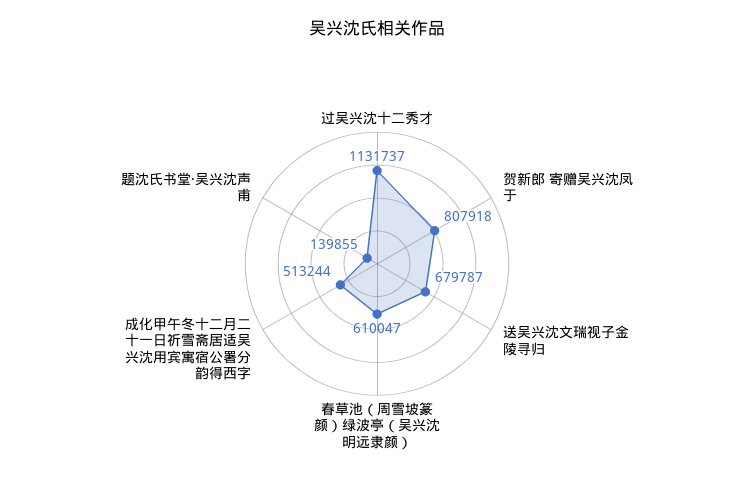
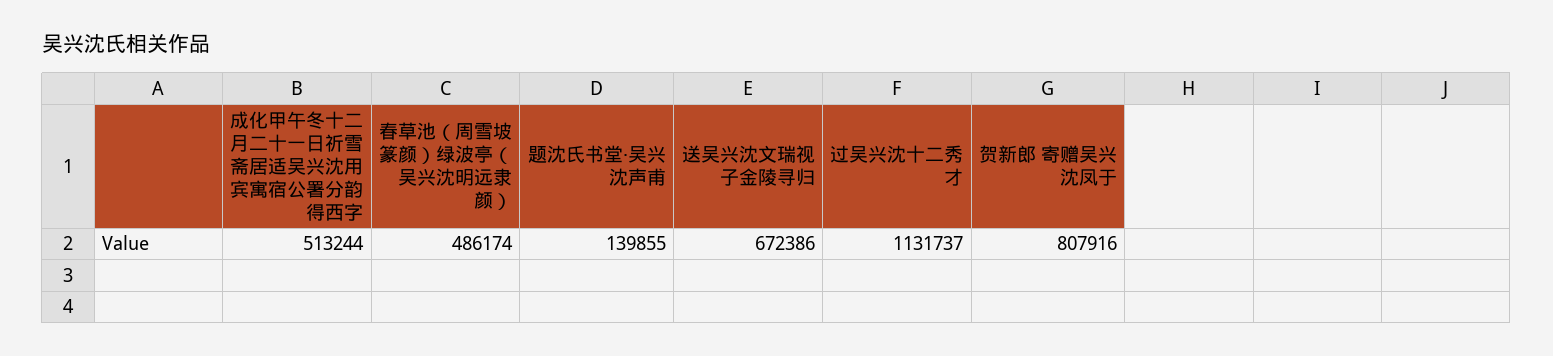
贺新郎 寄赠吴兴沈凤于: 807918 -> 807916
送吴兴沈文瑞视子金陵寻归: 679787 -> 672386
春草池（周雪坡篆颜）绿波亭（吴兴沈明远隶颜）: 610047 -> 486174

